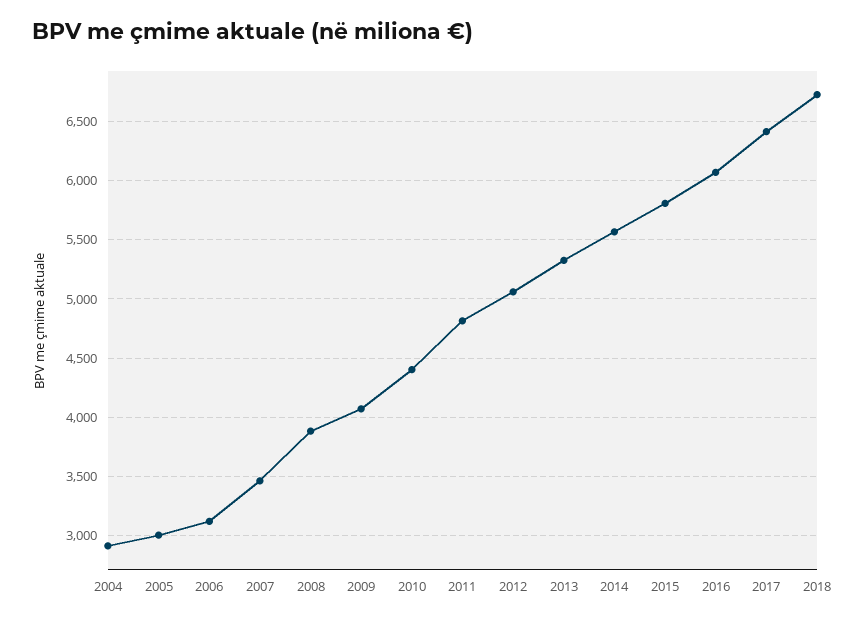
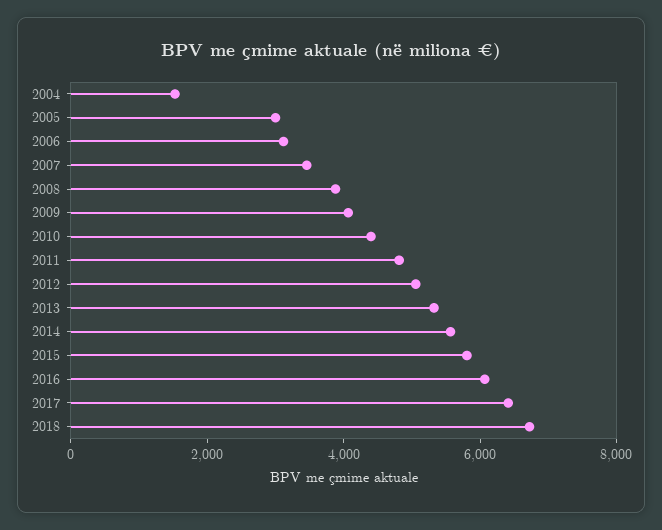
2004: 2900 -> 1500

